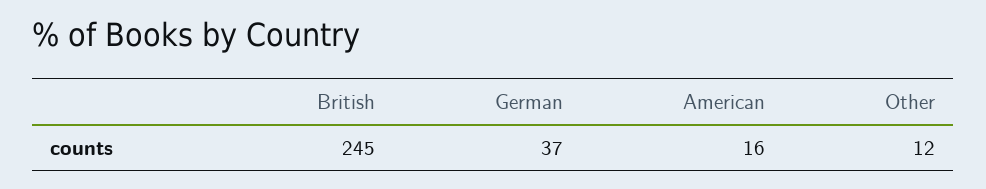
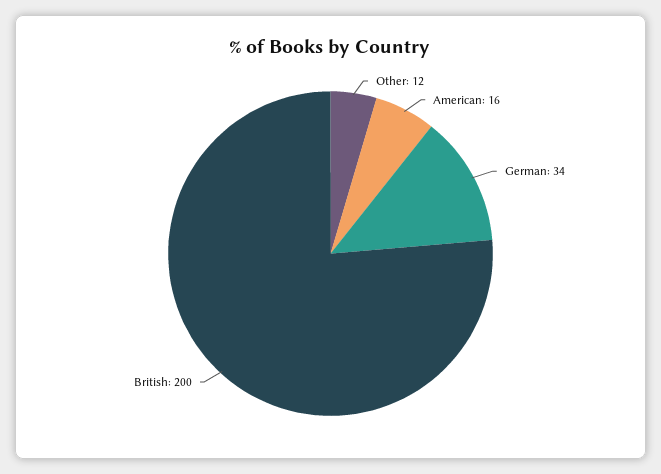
British: 245 -> 200
German: 37 -> 34

